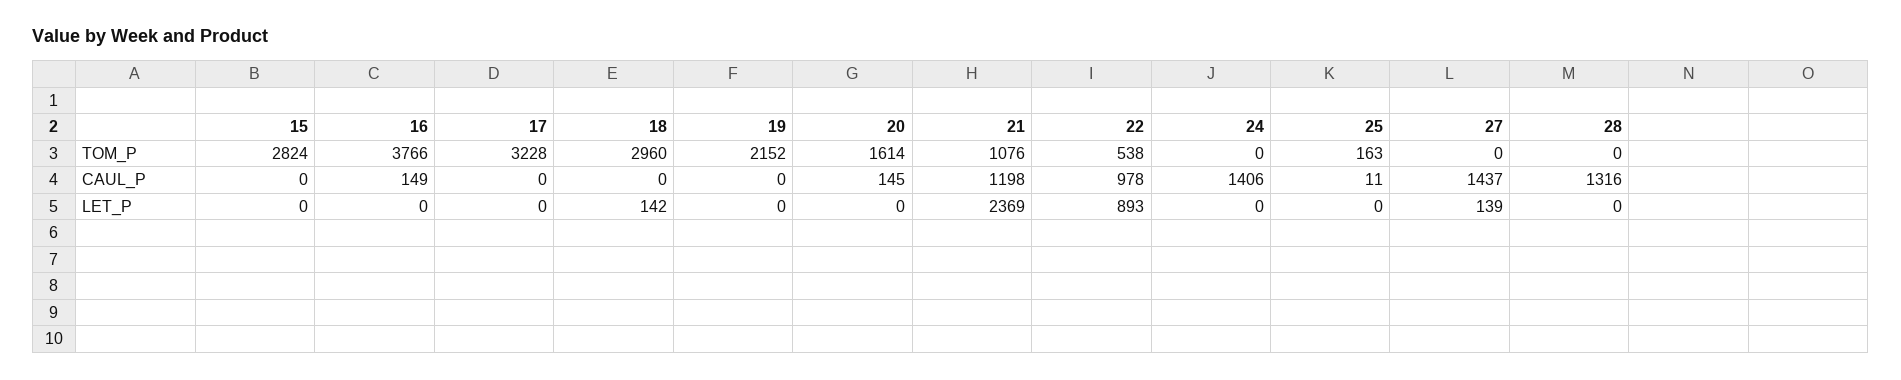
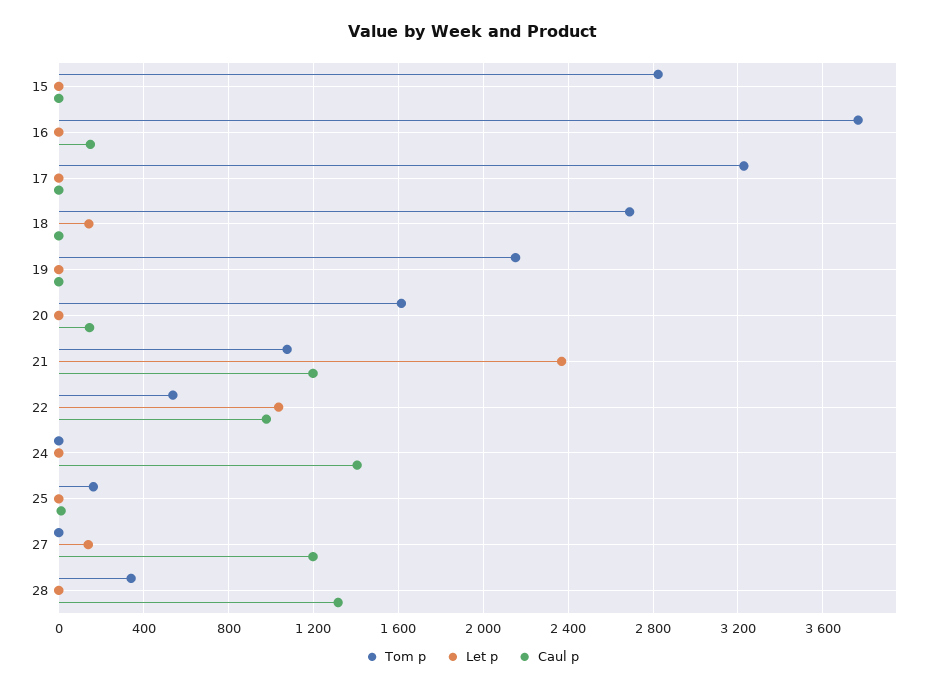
TOM_P, 18: 2960 -> 2700
TOM_P, 28: 0 -> 350
CAUL_P, 27: 1437 -> 1200
LET_P, 22: 893 -> 1050

